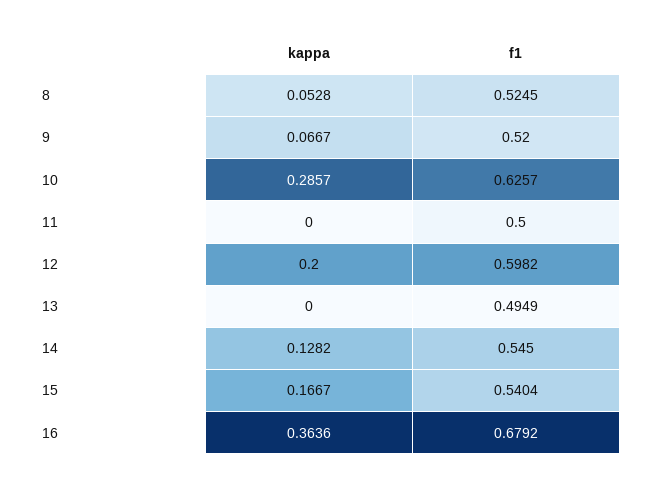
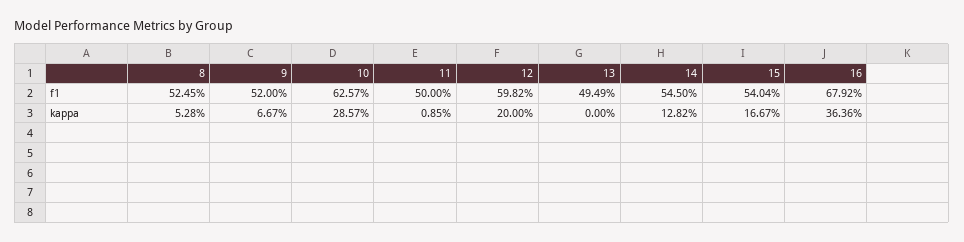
kappa, 11: 0 -> 0.0085

